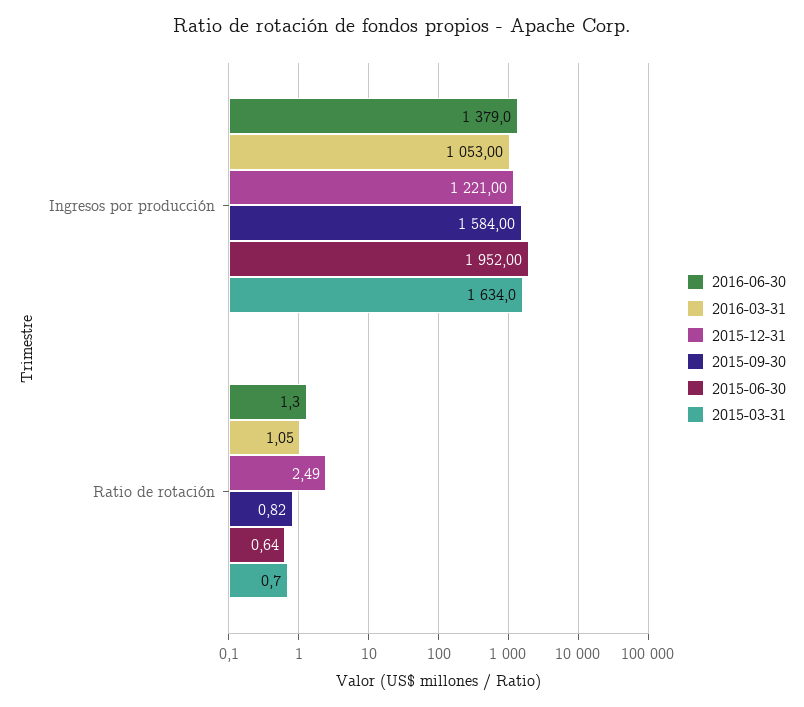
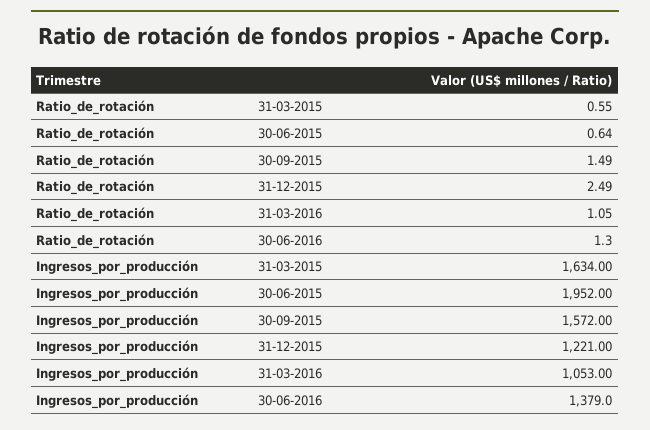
2015-09-30, Ingresos por producción: 1584 -> 1572
2015-09-30, Ratio de rotación: 0.82 -> 1.49
2015-03-31, Ratio de rotación: 0.7 -> 0.55

